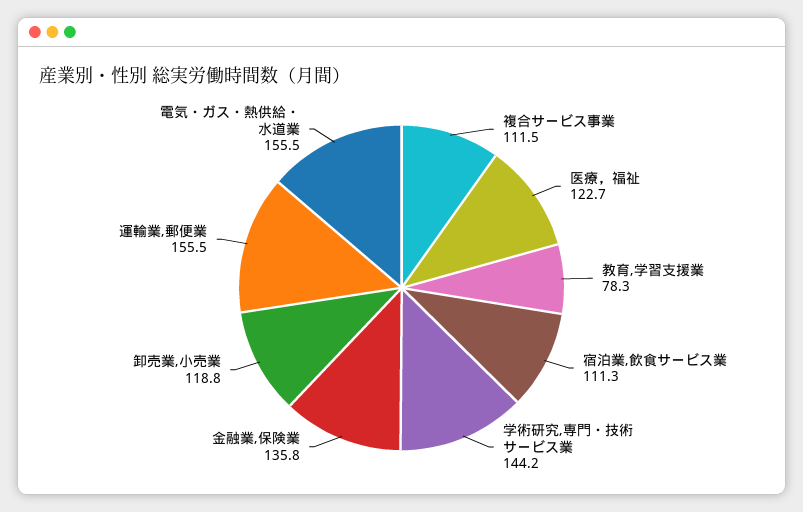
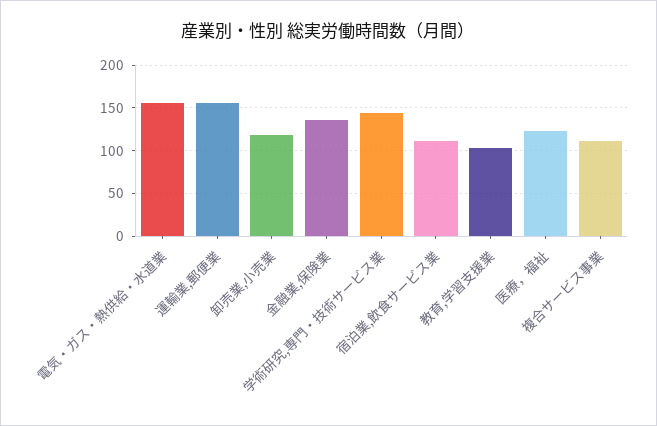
教育,学習支援業: 78.3 -> 100

